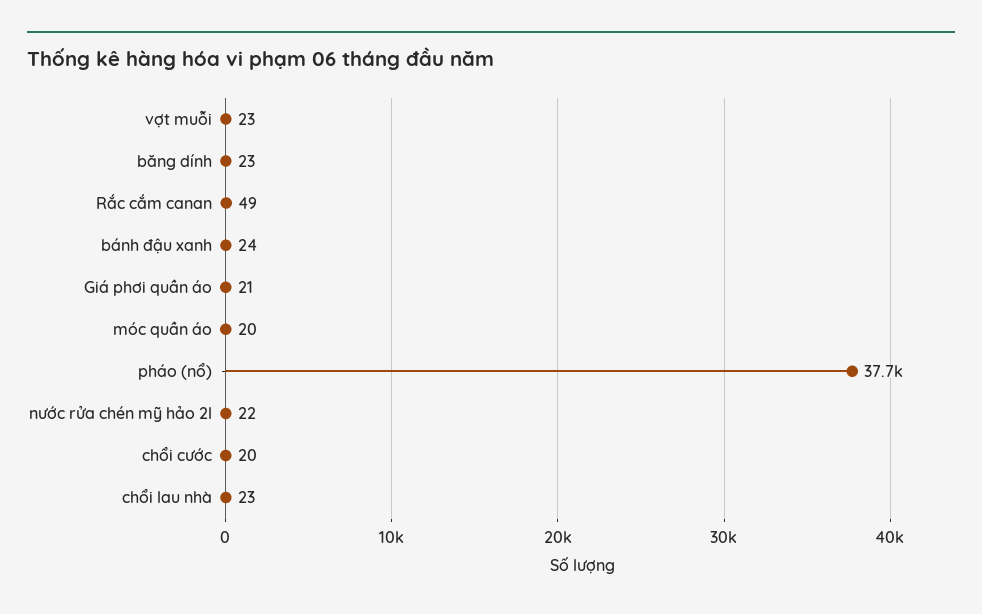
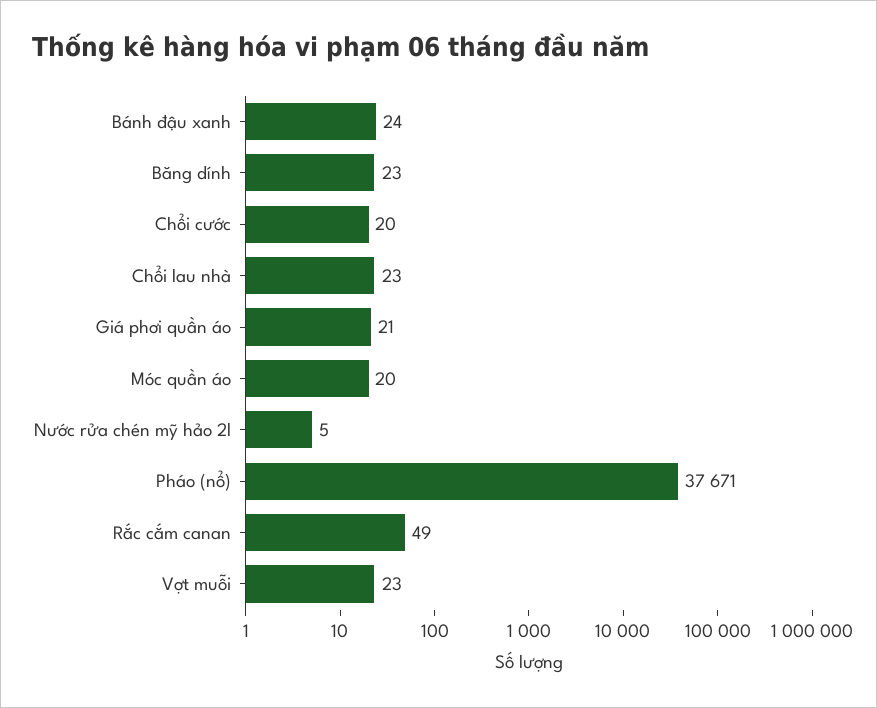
nước rửa chén mỹ hảo 2l: 22 -> 5

